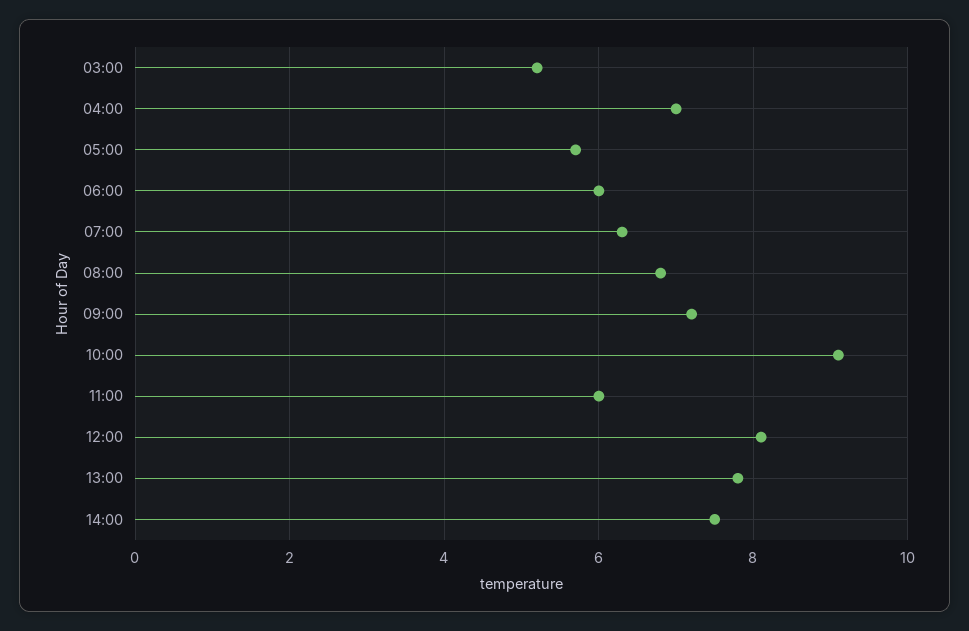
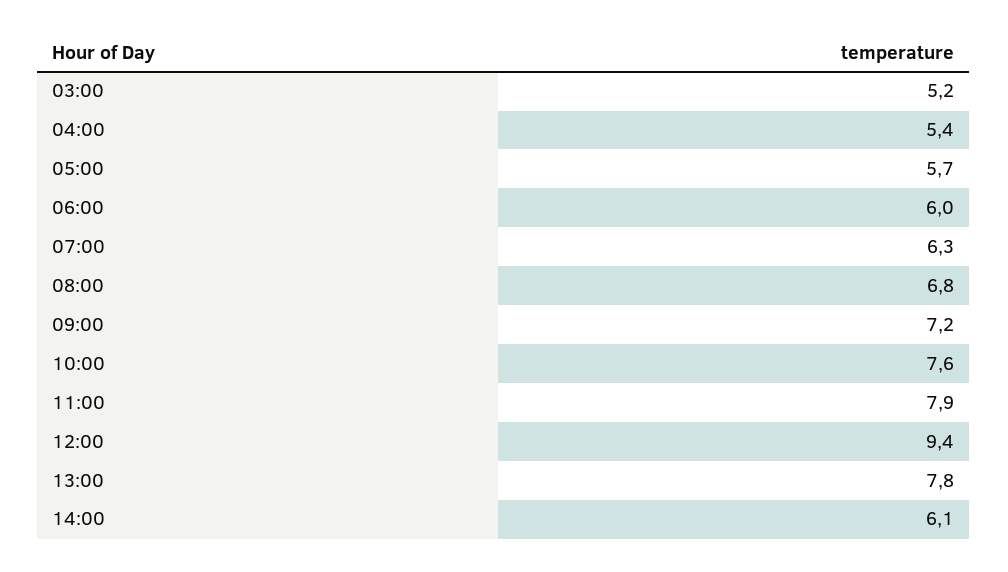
04:00: 7 -> 5.4
10:00: 9 -> 7.6
11:00: 6 -> 7.9
12:00: 8 -> 9.4
14:00: 7.5 -> 6.1

